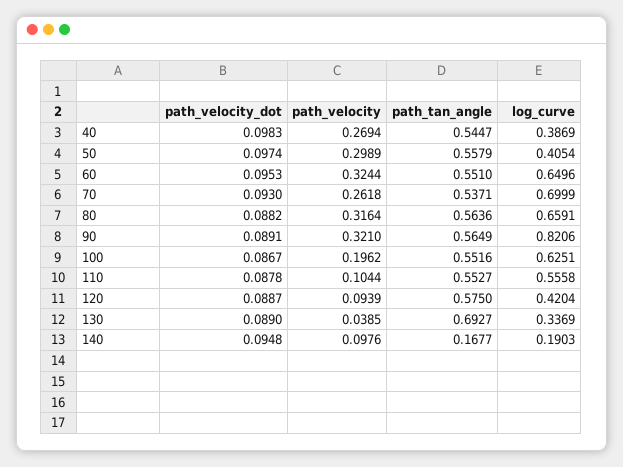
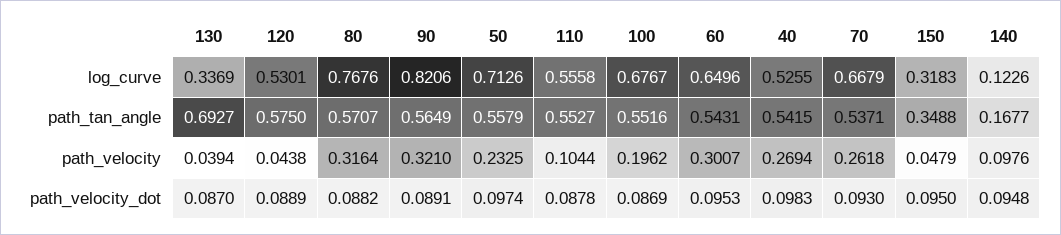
path_tan_angle, 40: 0.5447 -> 0.5415
log_curve, 40: 0.3869 -> 0.5255
path_velocity, 50: 0.2989 -> 0.2325
log_curve, 50: 0.4054 -> 0.7126
path_velocity, 60: 0.3244 -> 0.3007
path_tan_angle, 60: 0.551 -> 0.5431
log_curve, 70: 0.6999 -> 0.6679
path_tan_angle, 80: 0.5636 -> 0.5707
log_curve, 80: 0.6591 -> 0.7676
path_velocity_dot, 100: 0.0867 -> 0.0869
log_curve, 100: 0.6251 -> 0.6767
path_velocity_dot, 120: 0.0887 -> 0.0889
path_velocity, 120: 0.0939 -> 0.0438
log_curve, 120: 0.4204 -> 0.5301
path_velocity_dot, 130: 0.089 -> 0.087
path_velocity, 130: 0.0385 -> 0.0394
log_curve, 140: 0.1903 -> 0.1226
log_curve, 150: none -> 0.3183
path_tan_angle, 150: none -> 0.3488
path_velocity, 150: none -> 0.0479
path_velocity_dot, 150: none -> 0.095

